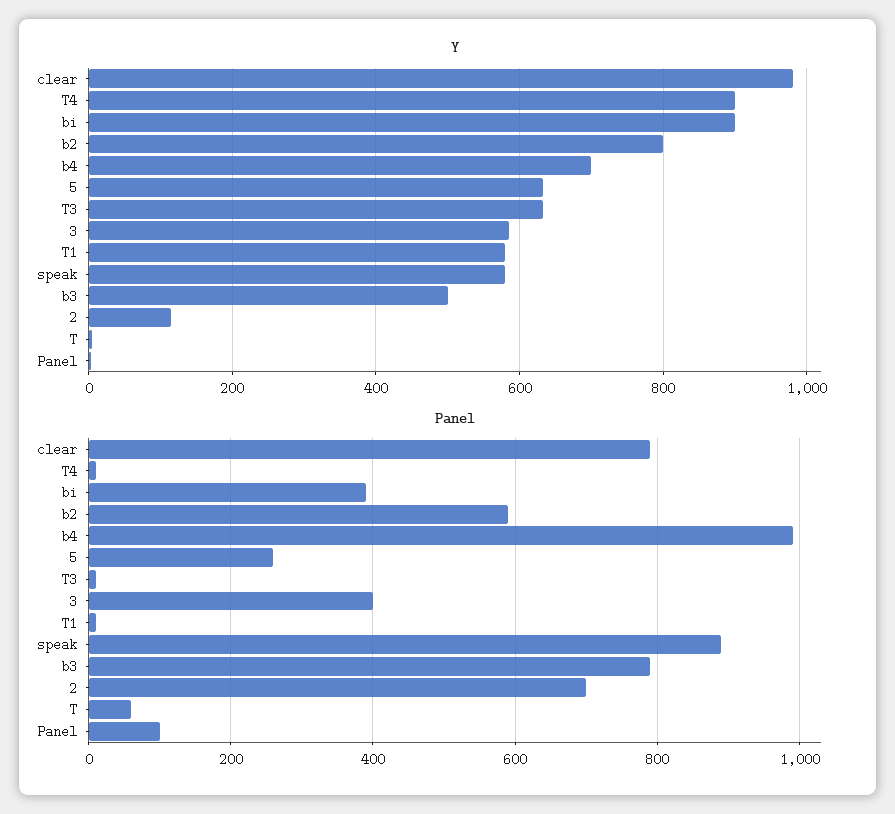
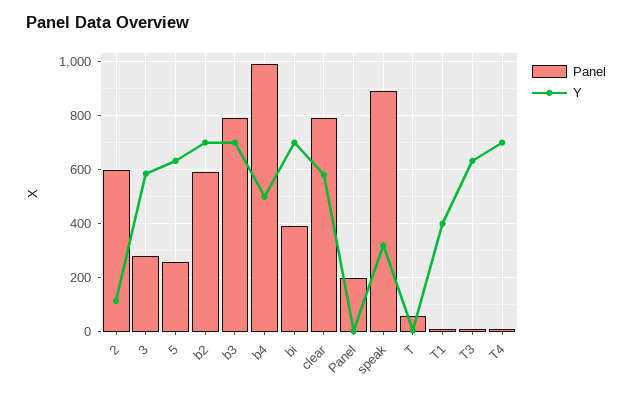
Y, clear: 980 -> 575
Y, T4: 900 -> 700
Y, bi: 900 -> 700
Y, b2: 800 -> 700
Y, b4: 700 -> 500
Y, T1: 580 -> 400
Y, speak: 580 -> 325
Y, b3: 500 -> 700
Panel, 3: 400 -> 275
Panel, 2: 700 -> 600
Panel, Panel: 100 -> 200

